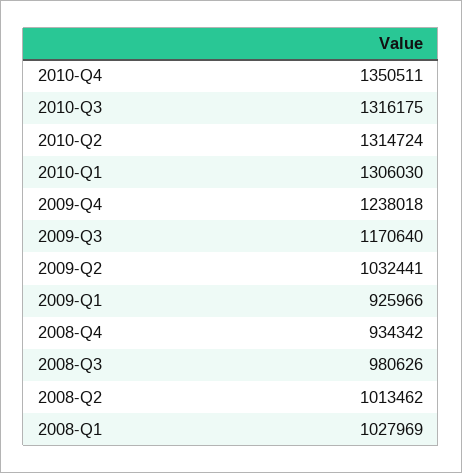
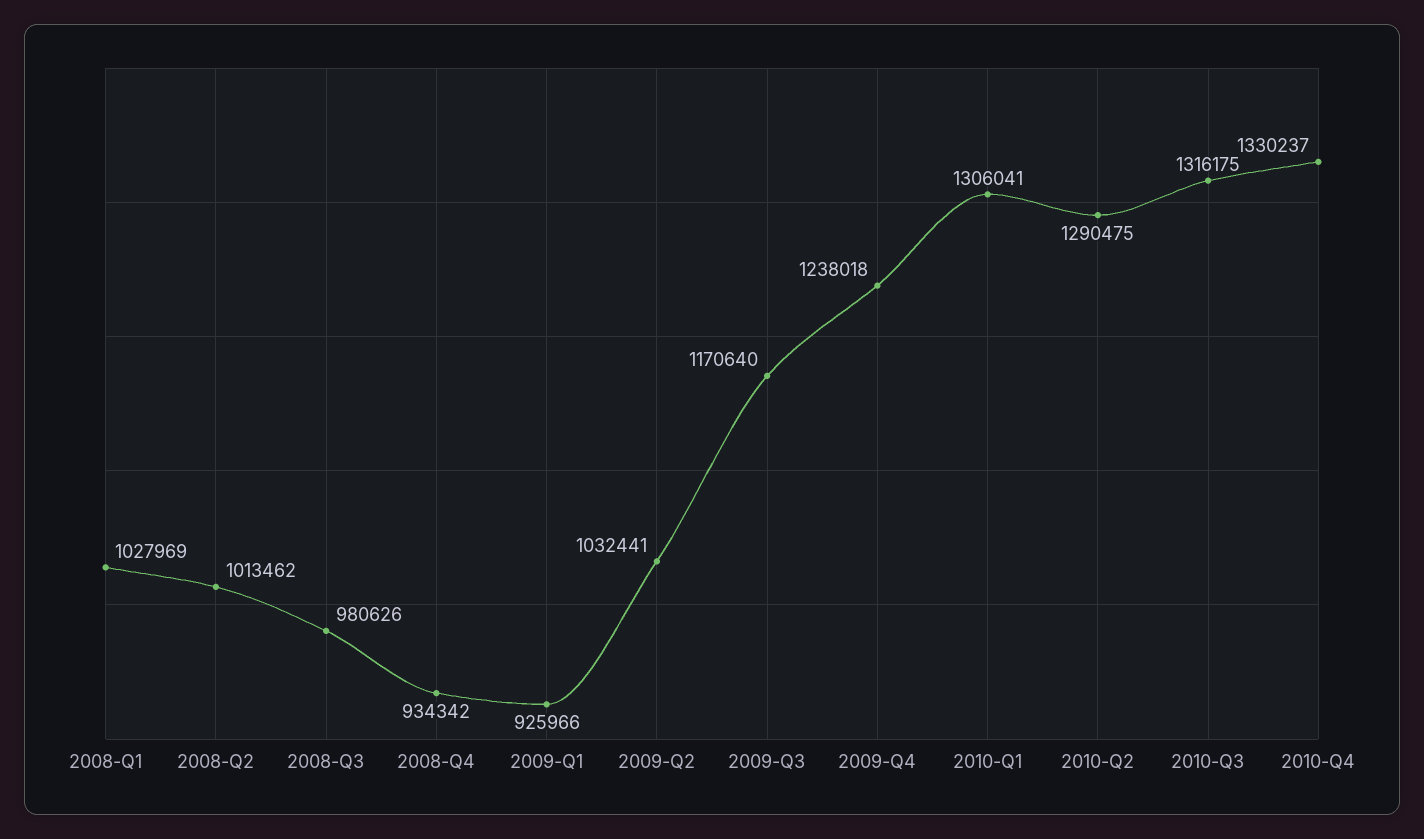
2010-Q4: 1350511 -> 1330237
2010-Q2: 1314724 -> 1290475
2010-Q1: 1306030 -> 1306041

